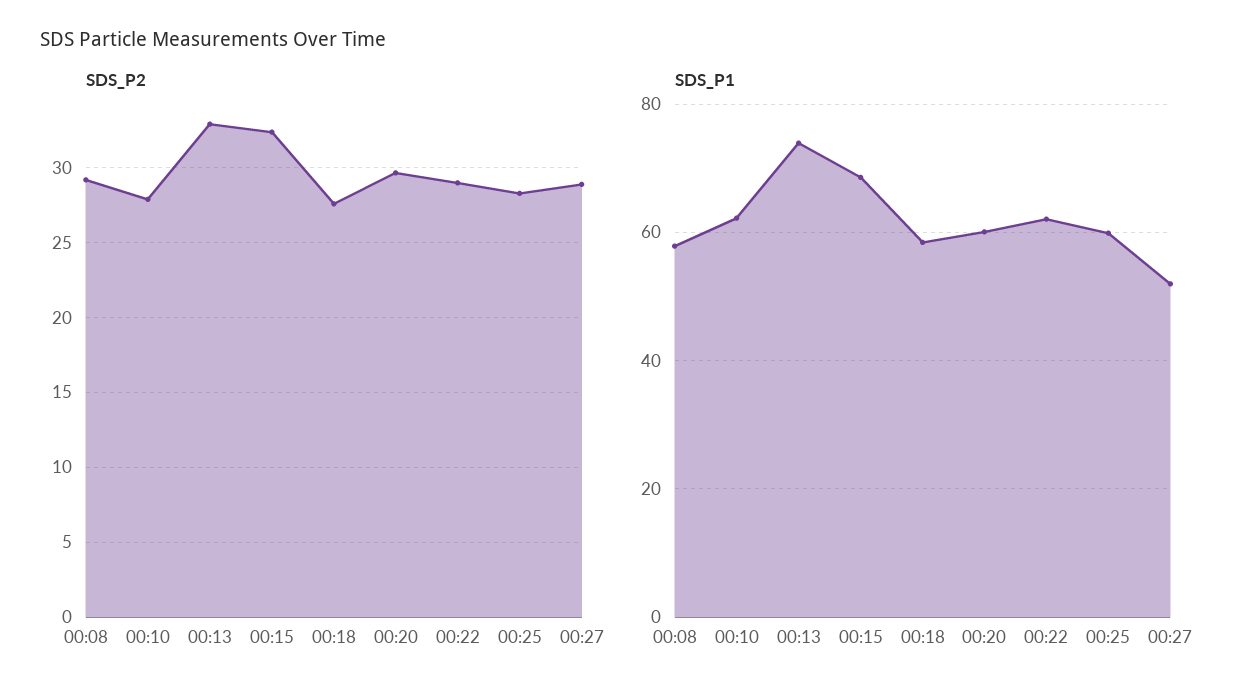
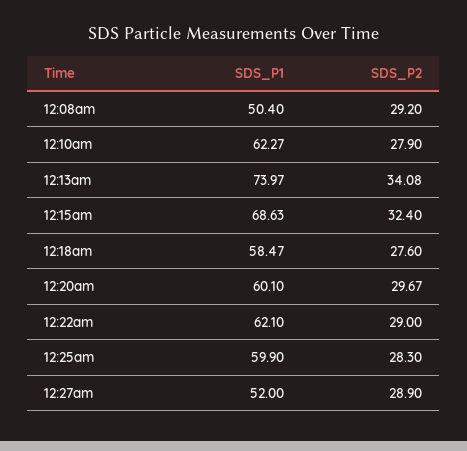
SDS_P2, 00:13: 33 -> 34.08
SDS_P1, 00:08: 58 -> 50.4

